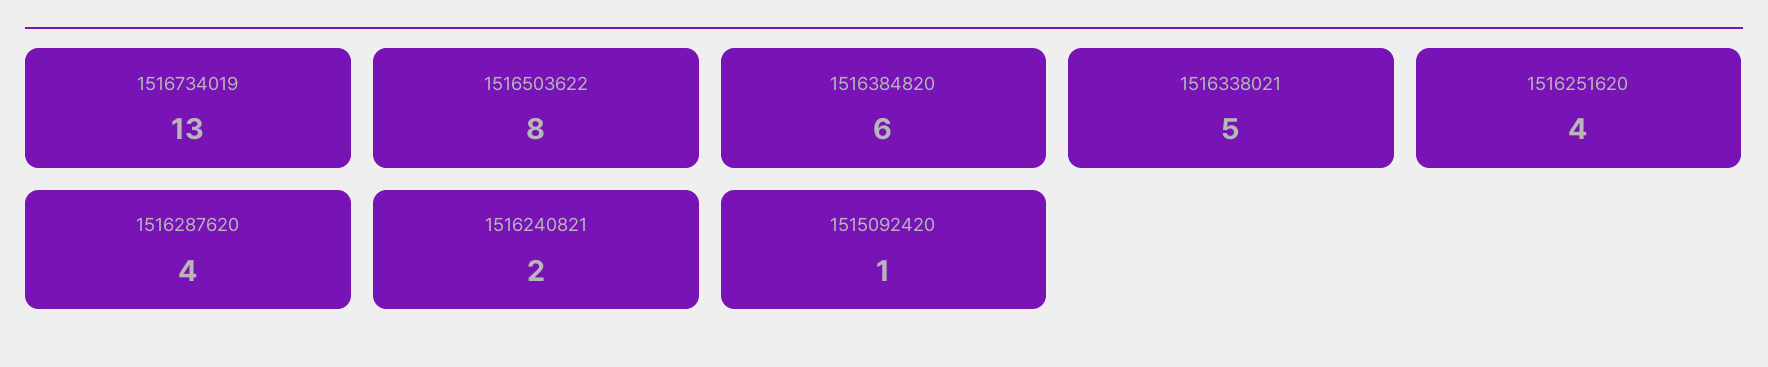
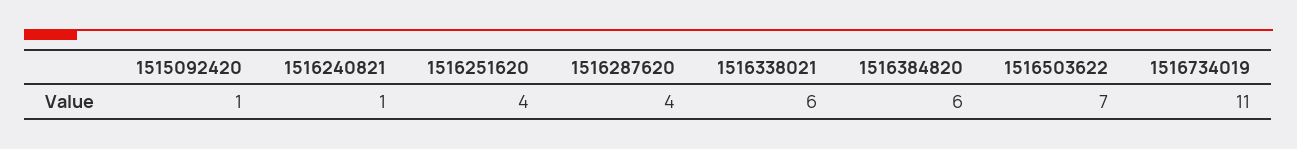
1516734019: 13 -> 11
1516503622: 8 -> 7
1516338021: 5 -> 6
1516240821: 2 -> 1

